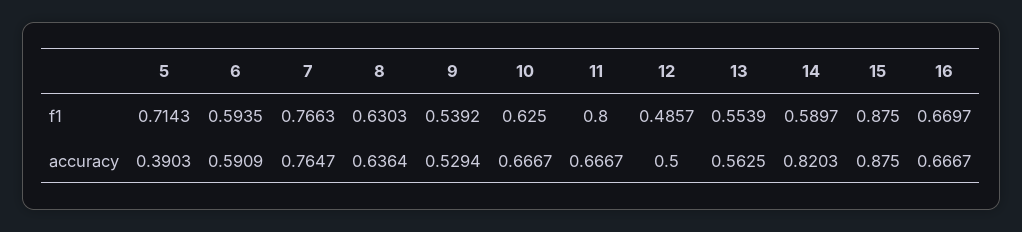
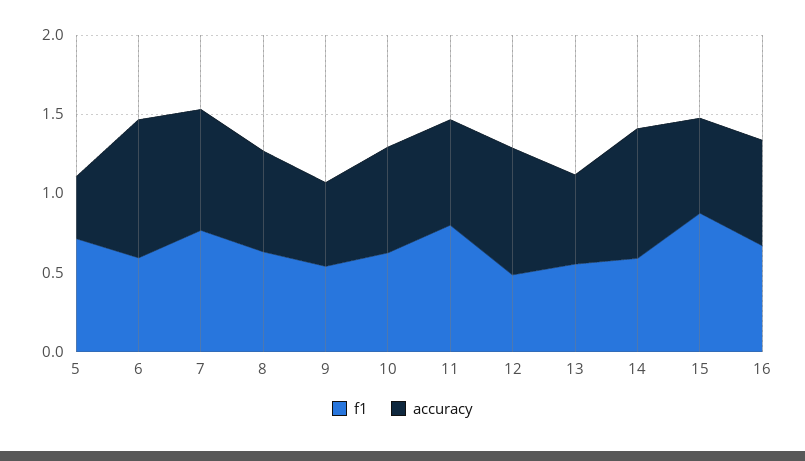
accuracy, 6: 0.5909 -> 0.9
accuracy, 12: 0.5 -> 0.8
accuracy, 15: 0.875 -> 0.6

